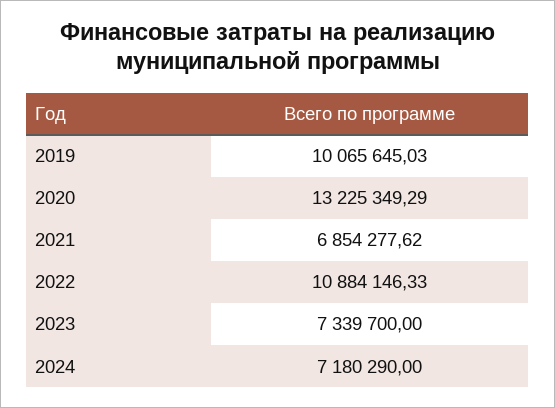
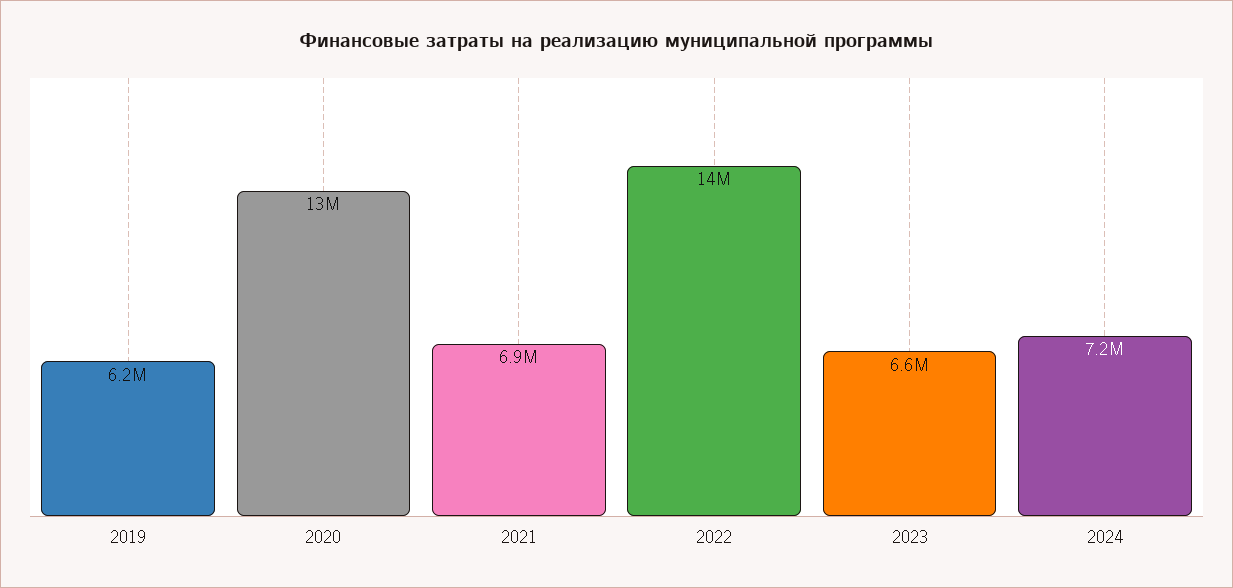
2019: 10065645.03 -> 6200000
2022: 10884146.33 -> 14000000
2023: 7339700 -> 6600000

